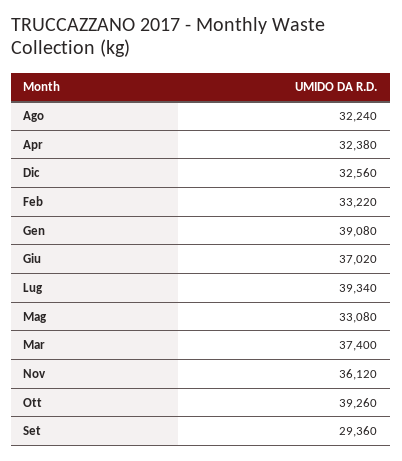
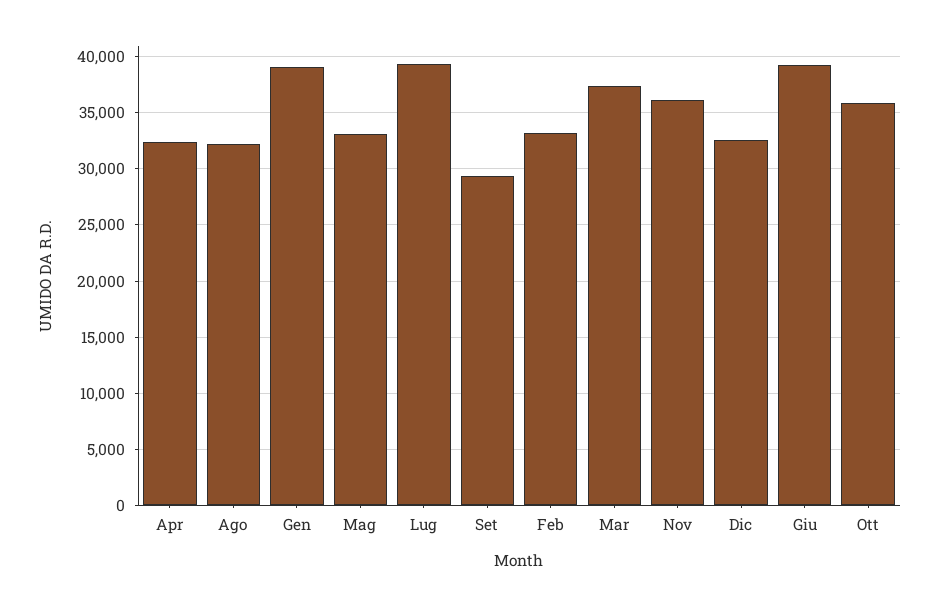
Giu: 37020 -> 39000
Ott: 39260 -> 36000

